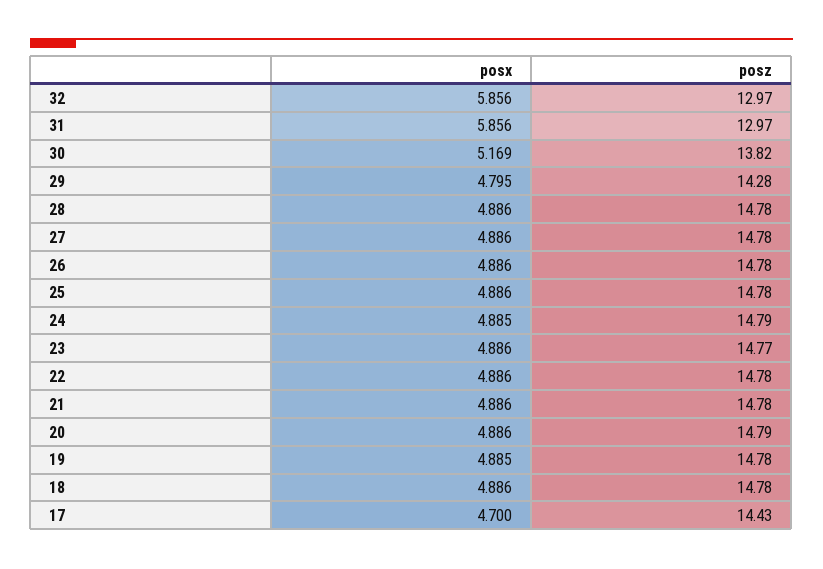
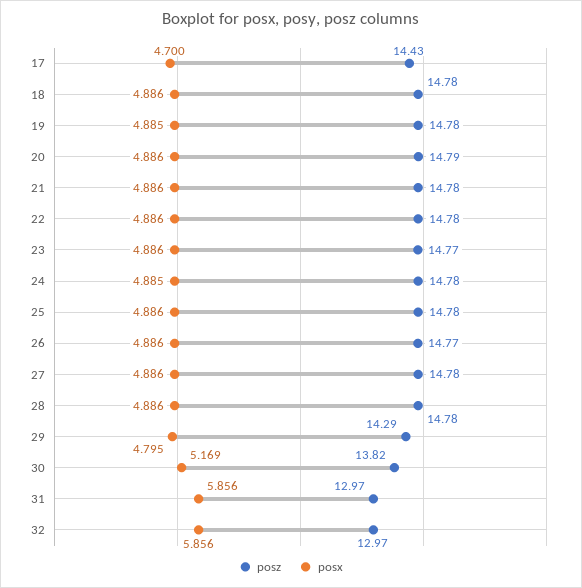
posz, 29: 14.28 -> 14.29
posz, 26: 14.78 -> 14.77
posz, 24: 14.79 -> 14.78

